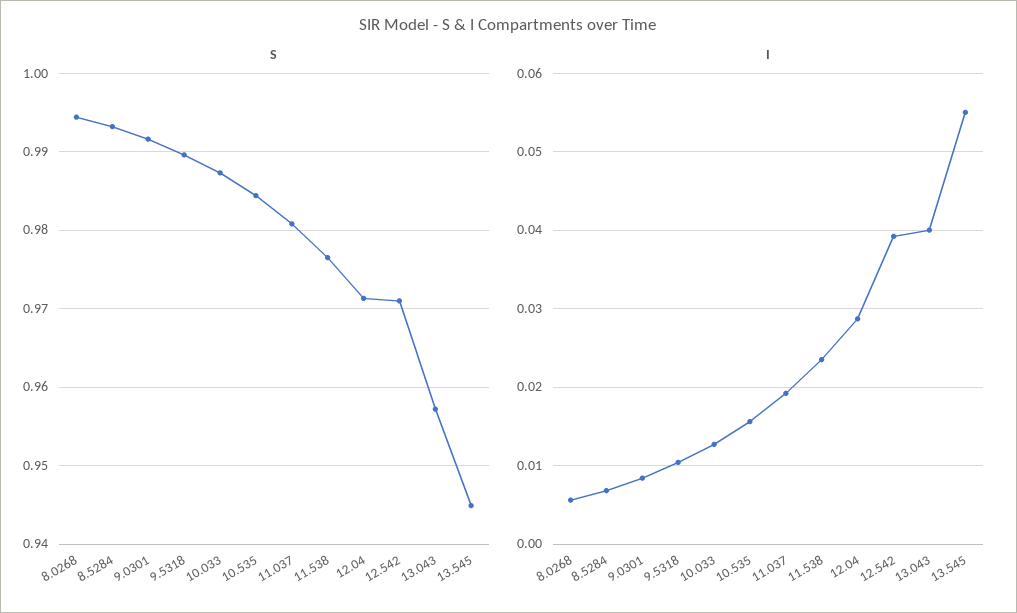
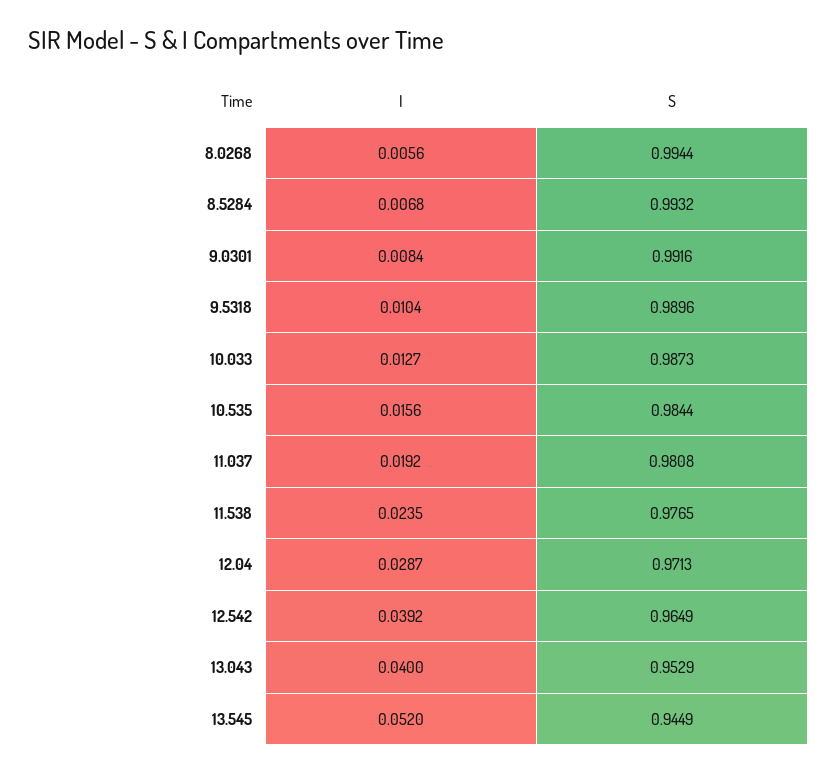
S, 12.542: 0.971 -> 0.9649
S, 13.043: 0.957 -> 0.9529
I, 13.545: 0.055 -> 0.052

